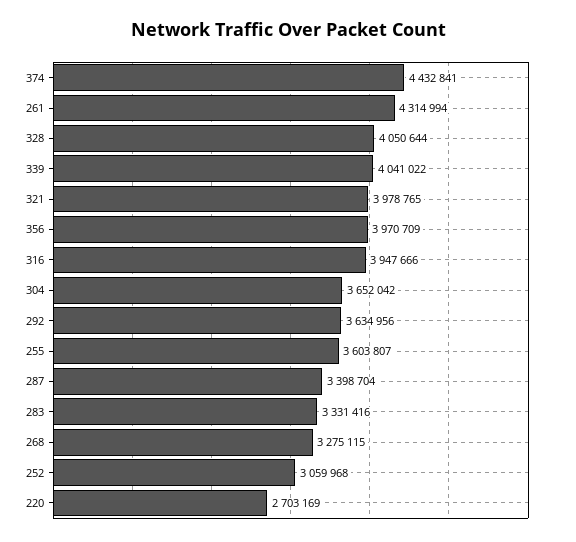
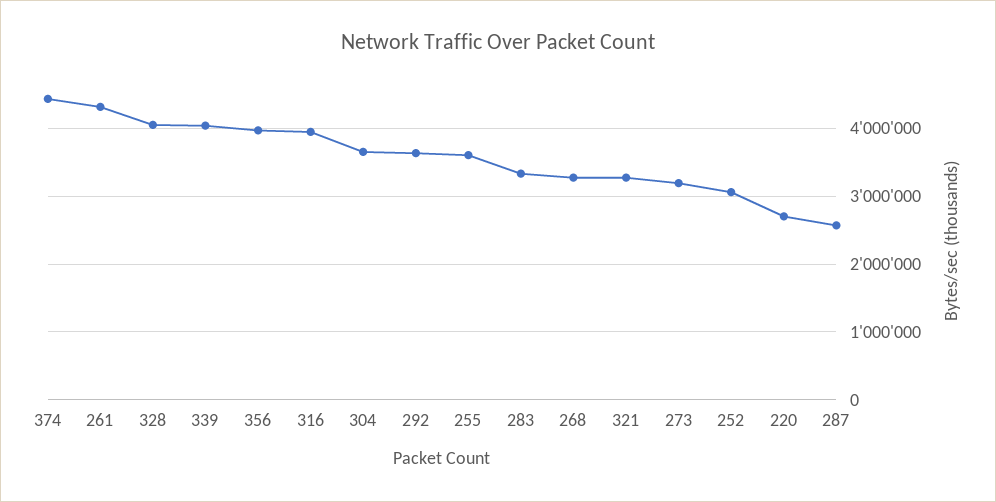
321: 3978765 -> 3300000
287: 3398704 -> 2600000
273: none -> 3200000

